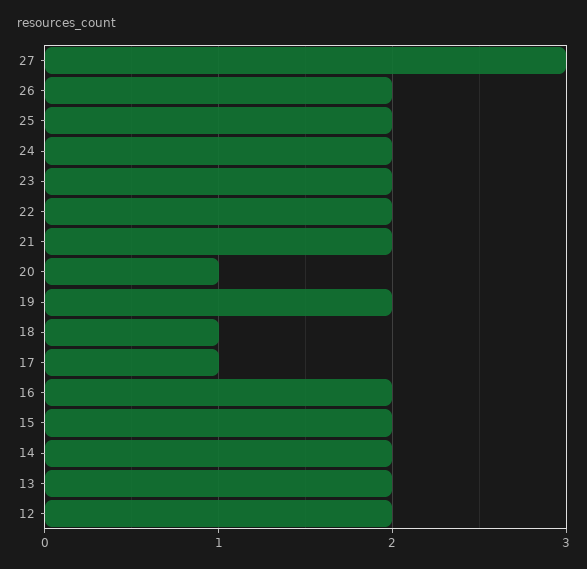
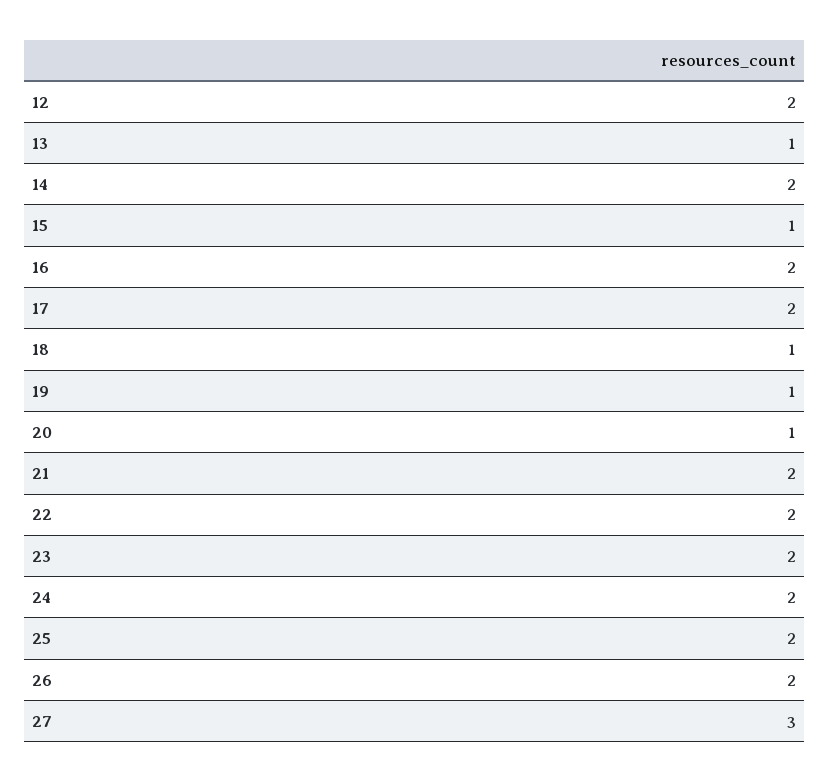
19: 2 -> 1
17: 1 -> 2
15: 2 -> 1
13: 2 -> 1

